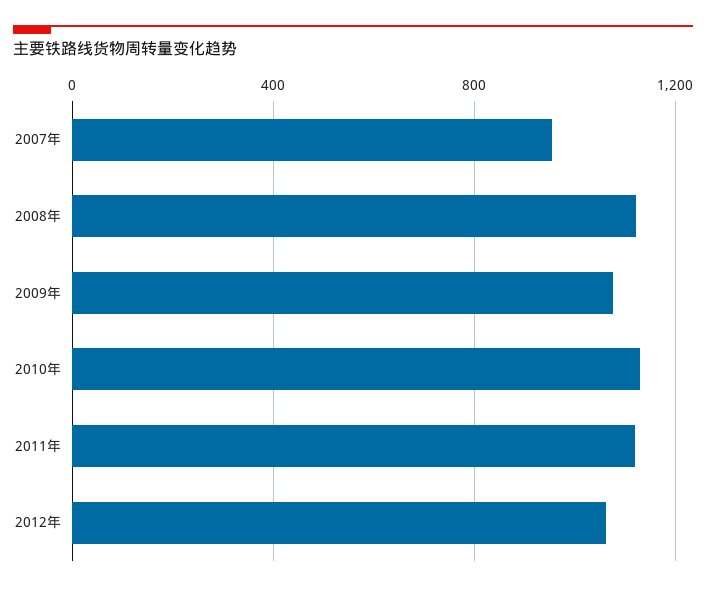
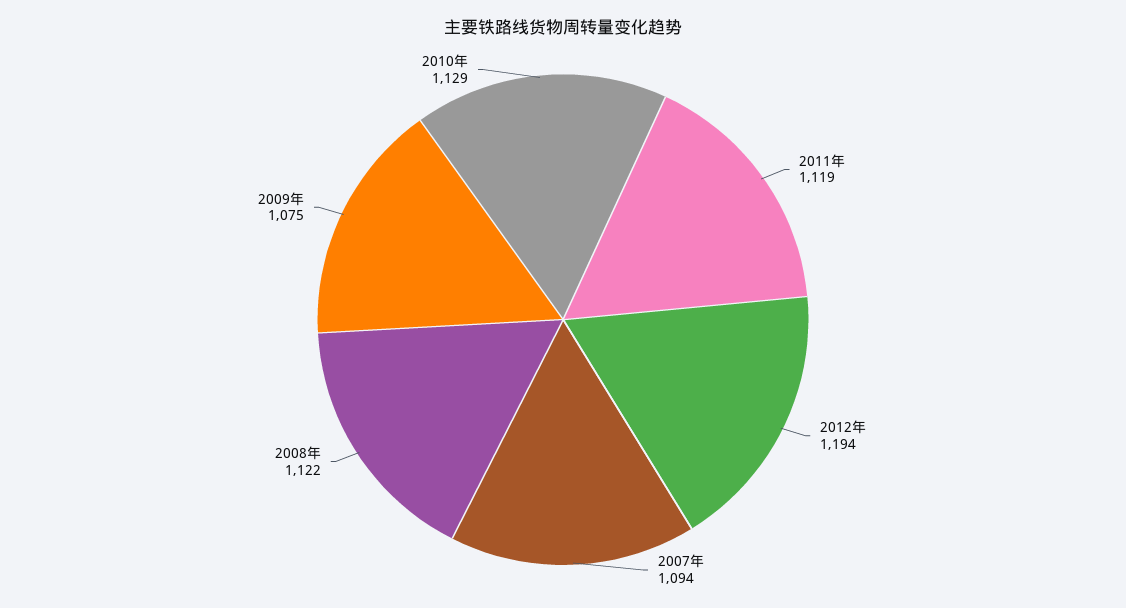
2007年: 950 -> 1094
2012年: 1050 -> 1194

